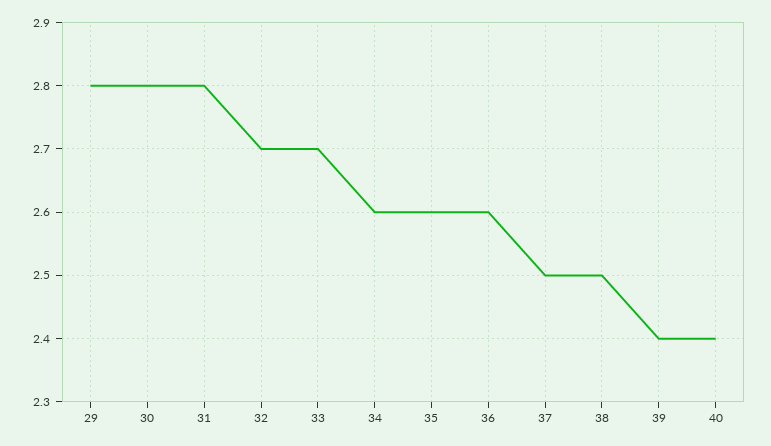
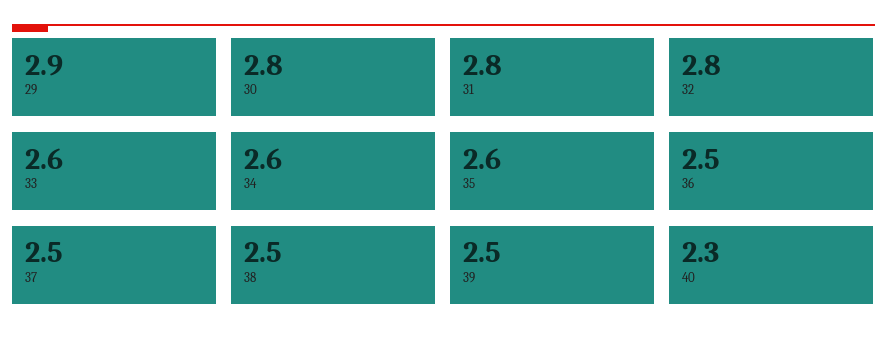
29: 2.8 -> 2.9
32: 2.7 -> 2.8
33: 2.7 -> 2.6
36: 2.6 -> 2.5
39: 2.4 -> 2.5
40: 2.4 -> 2.3

